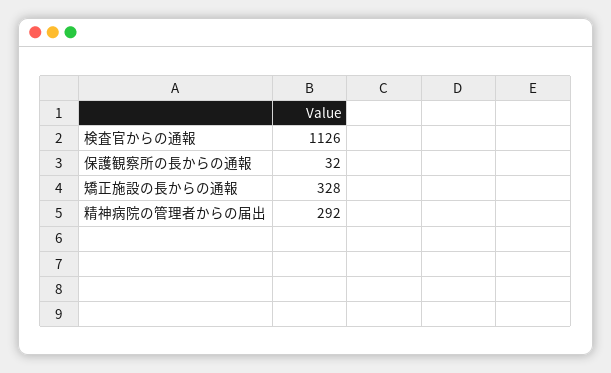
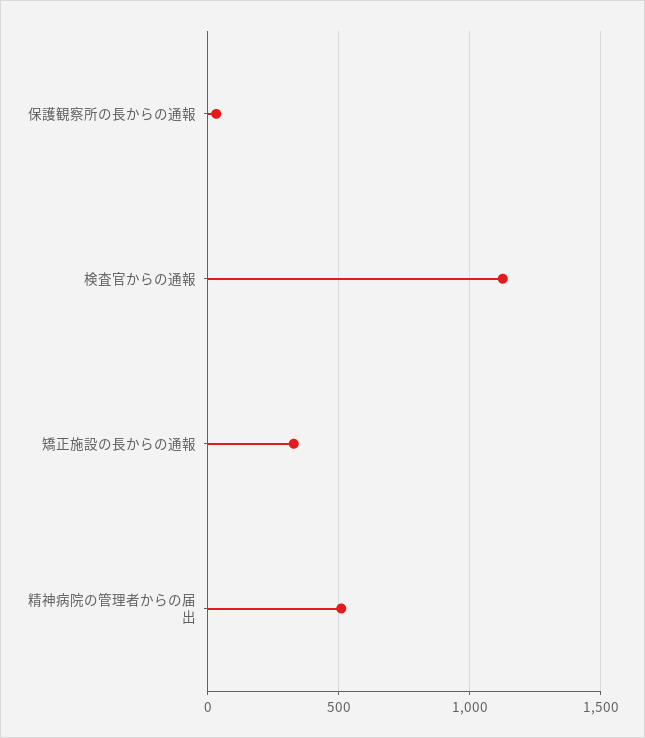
精神病院の管理者からの届出: 292 -> 500

